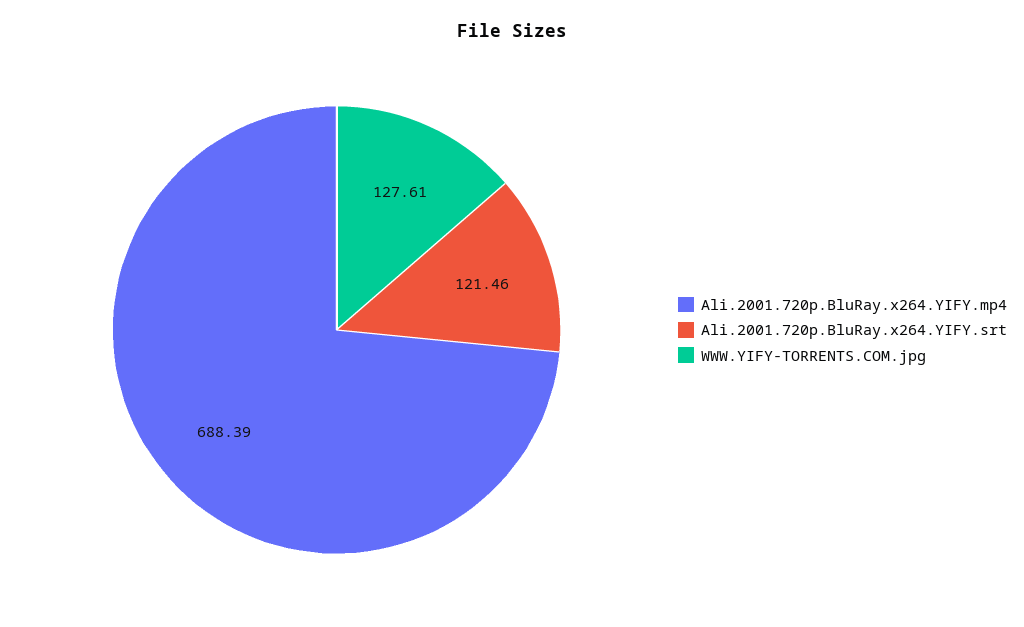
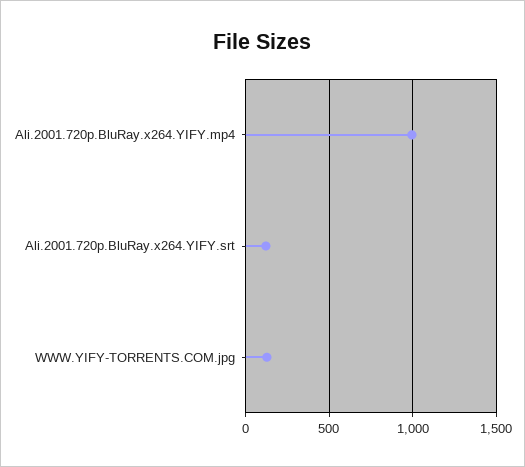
Ali.2001.720p.BluRay.x264.YIFY.mp4: 688.39 -> 1000

